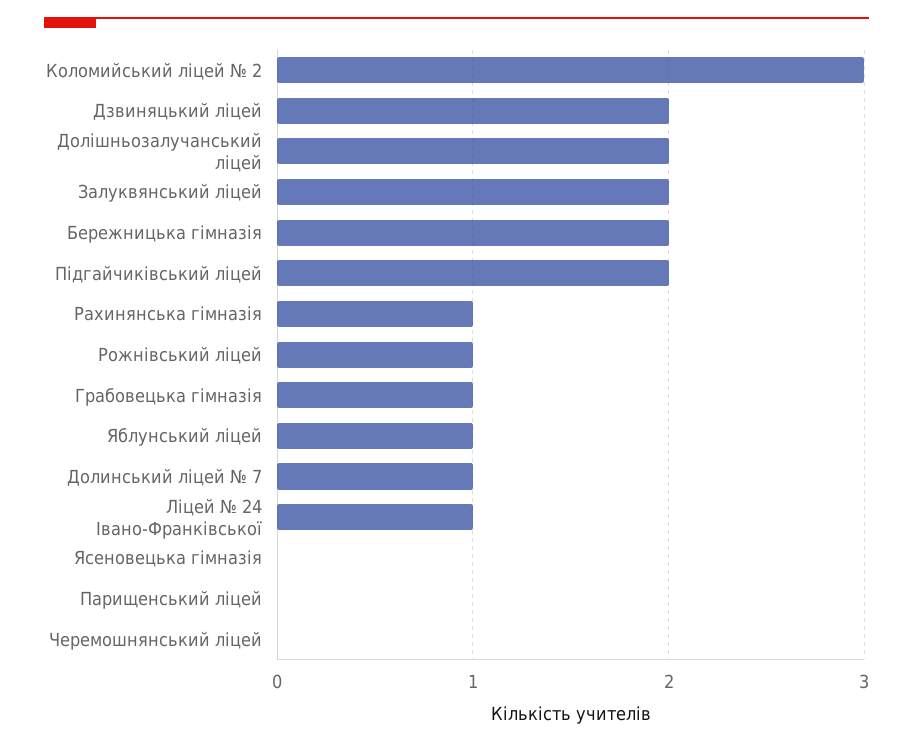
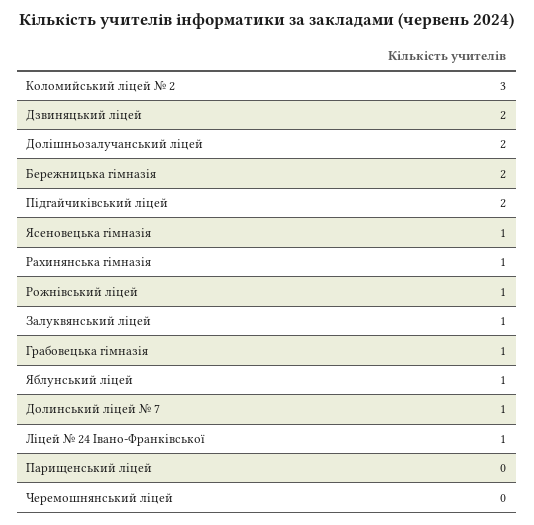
Залуквянський ліцей: 2 -> 1
Ясеновецька гімназія: 0 -> 1

